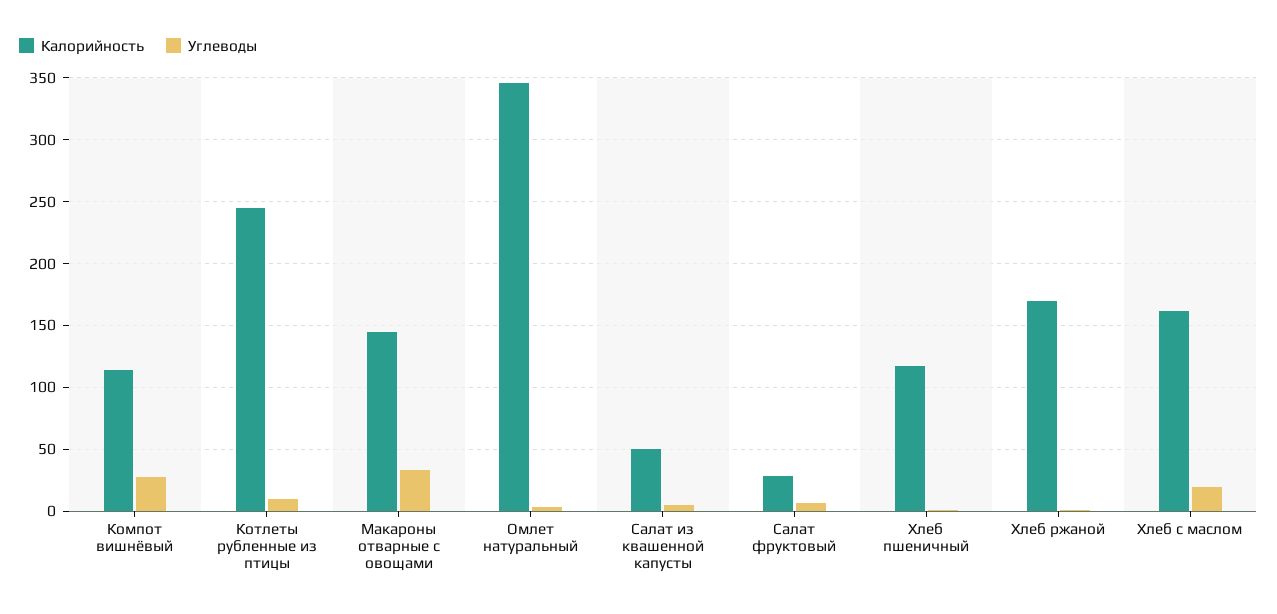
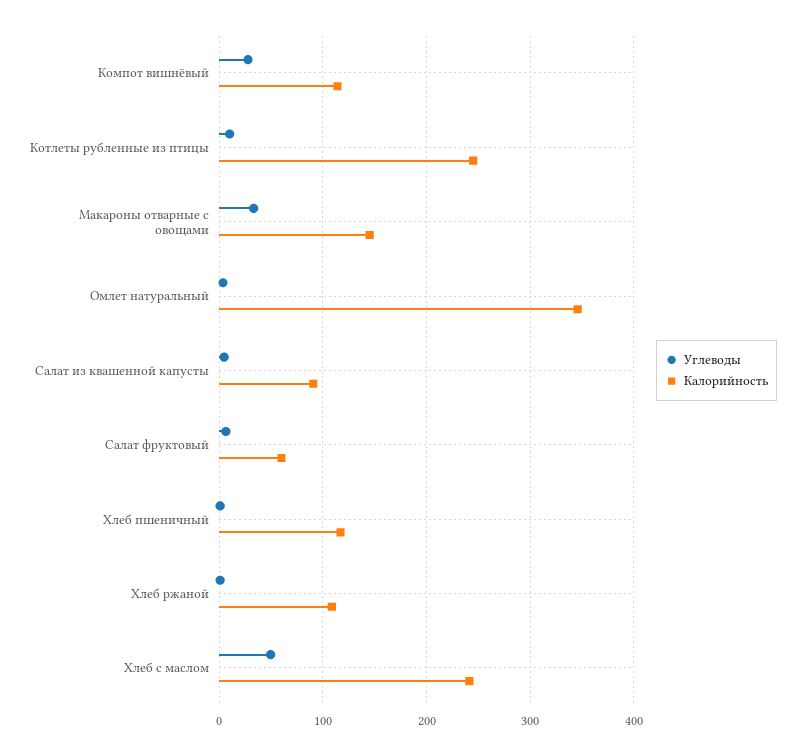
Калорийность, Салат из квашенной капусты: 50 -> 90
Калорийность, Салат фруктовый: 30 -> 60
Калорийность, Хлеб ржаной: 170 -> 110
Калорийность, Хлеб с маслом: 160 -> 240
Углеводы, Хлеб с маслом: 20 -> 50

